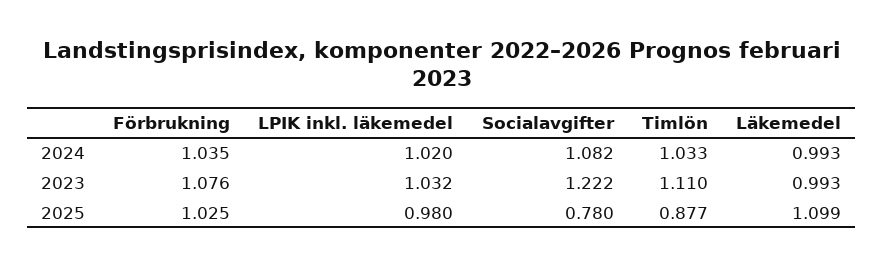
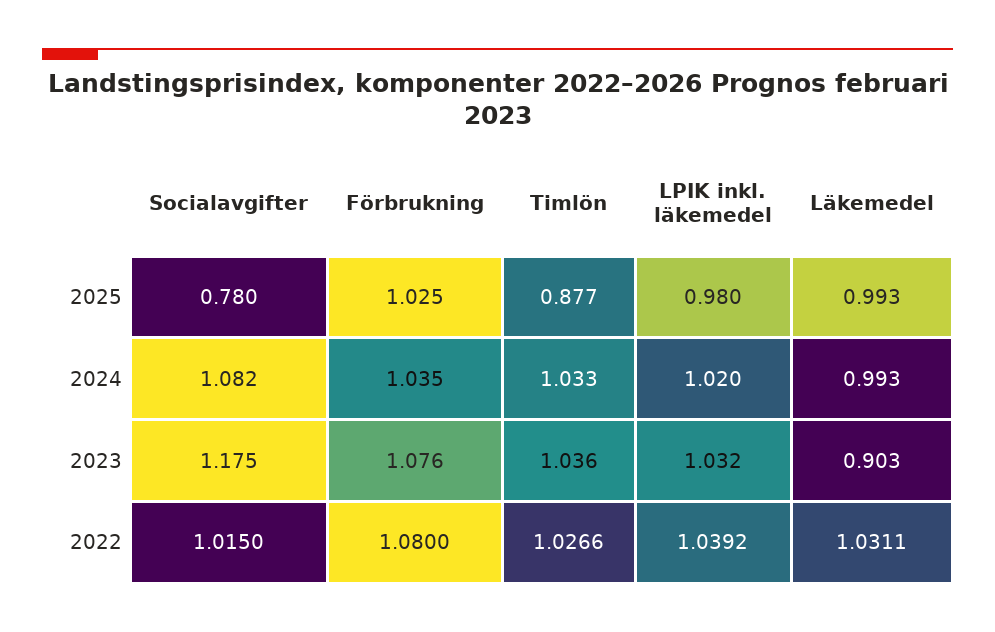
Socialavgifter, 2023: 1.222 -> 1.175
Timlön, 2023: 1.11 -> 1.036
Läkemedel, 2023: 0.993 -> 0.903
Läkemedel, 2025: 1.099 -> 0.993
Socialavgifter, 2022: none -> 1.015
Förbrukning, 2022: none -> 1.08
Timlön, 2022: none -> 1.0266
LPIK inkl. läkemedel, 2022: none -> 1.0392
Läkemedel, 2022: none -> 1.0311

